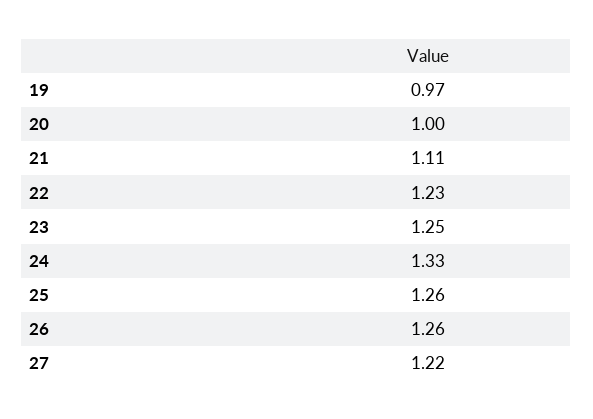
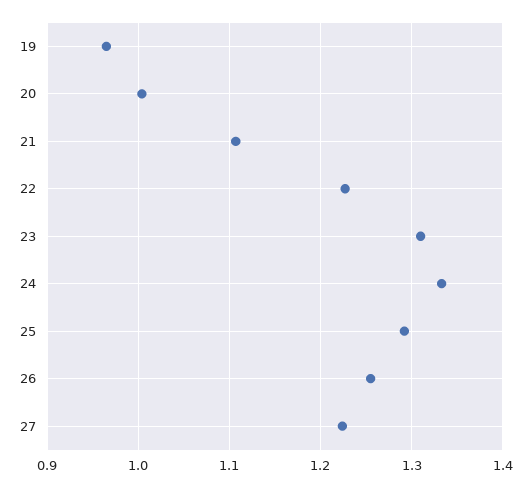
23: 1.25 -> 1.31
25: 1.26 -> 1.29

